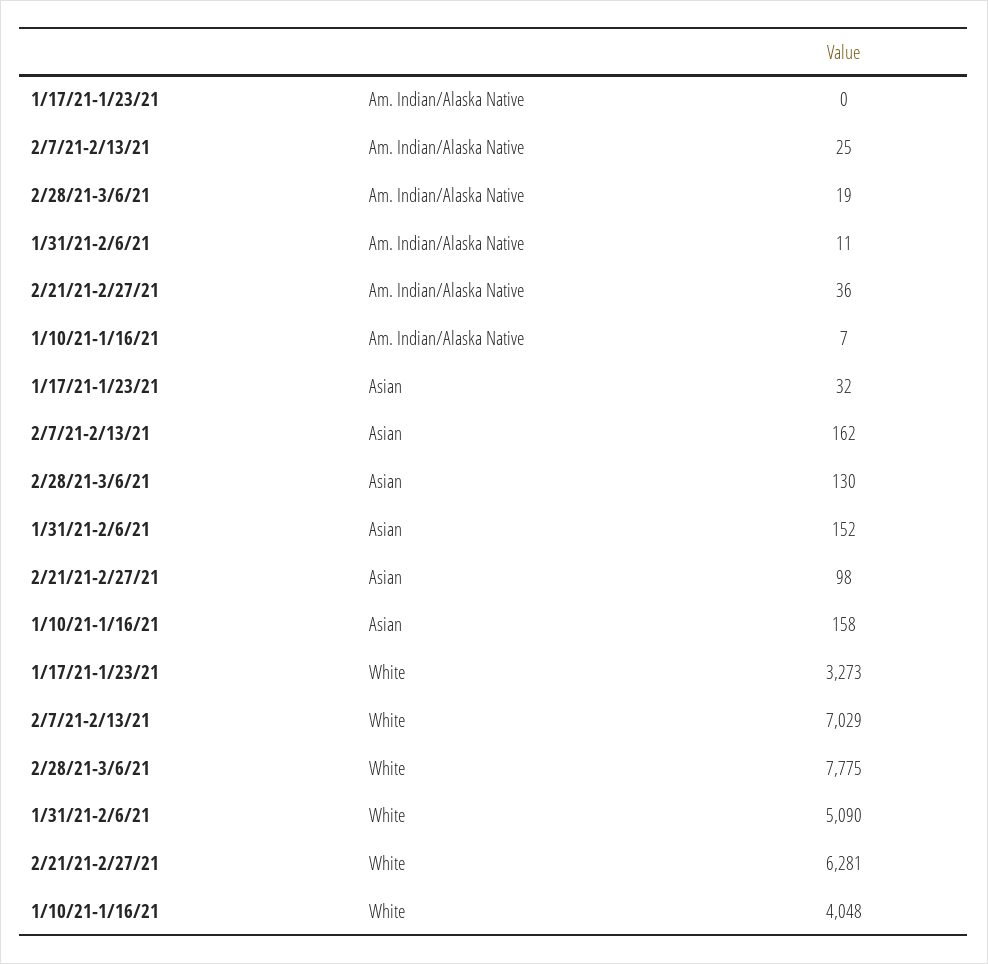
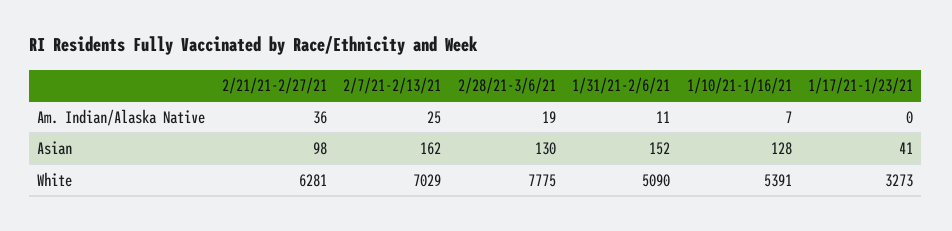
1/17/21-1/23/21, Asian: 32 -> 41
1/10/21-1/16/21, Asian: 158 -> 128
1/10/21-1/16/21, White: 4048 -> 5391

